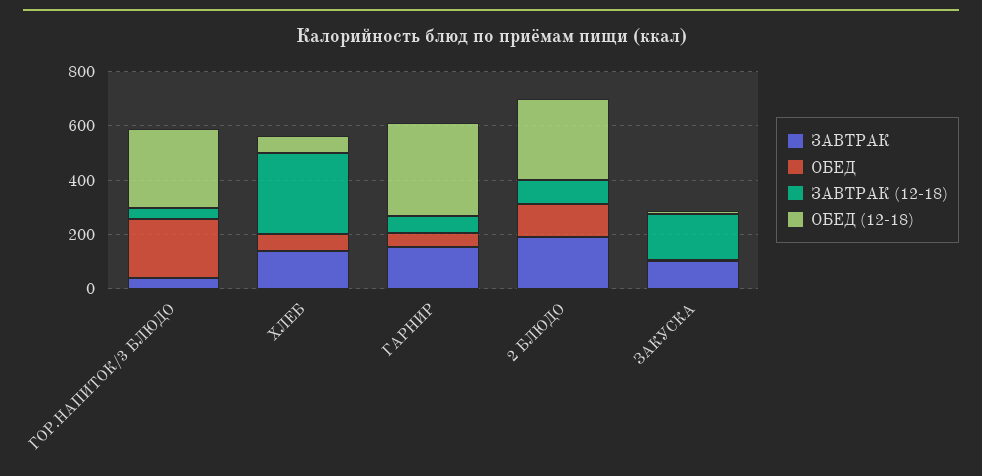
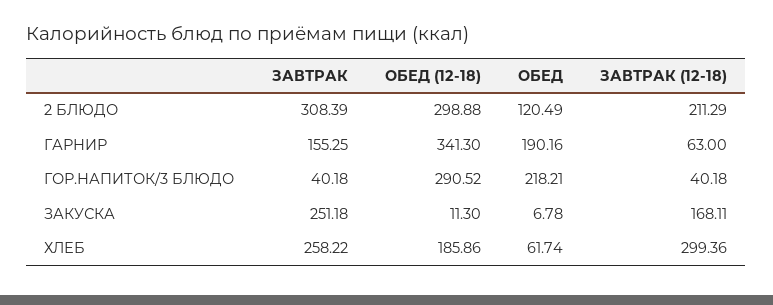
ЗАВТРАК, ХЛЕБ: 150 -> 258.22
ОБЕД (12-18), ХЛЕБ: 50 -> 185.86
ОБЕД, ГАРНИР: 50 -> 190.16
ЗАВТРАК, 2 БЛЮДО: 200 -> 308.39
ЗАВТРАК (12-18), 2 БЛЮДО: 100 -> 211.29
ЗАВТРАК, ЗАКУСКА: 100 -> 251.18

